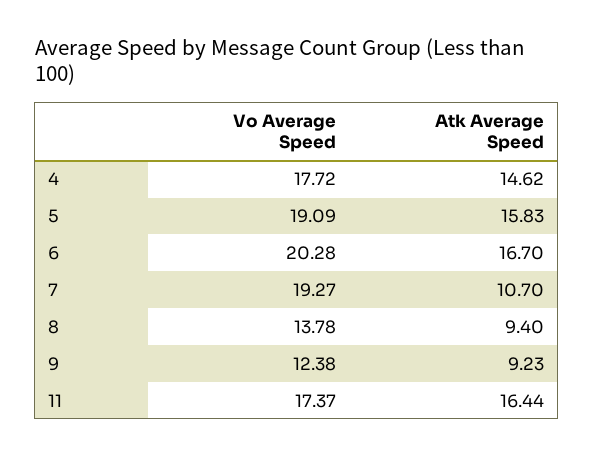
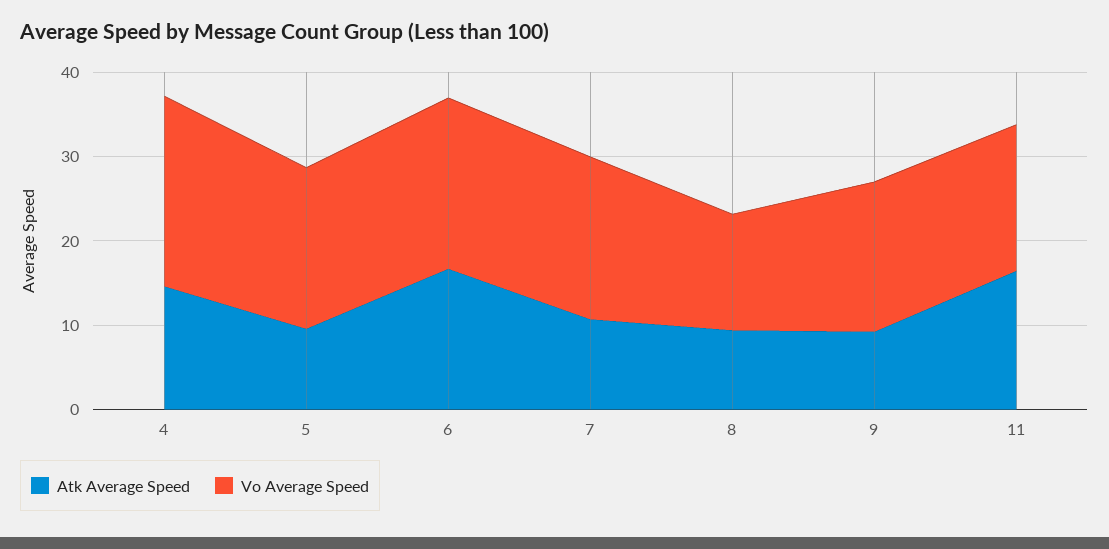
Vo Average Speed, 4: 17.72 -> 22
Atk Average Speed, 5: 15.83 -> 10
Vo Average Speed, 9: 12.38 -> 18

